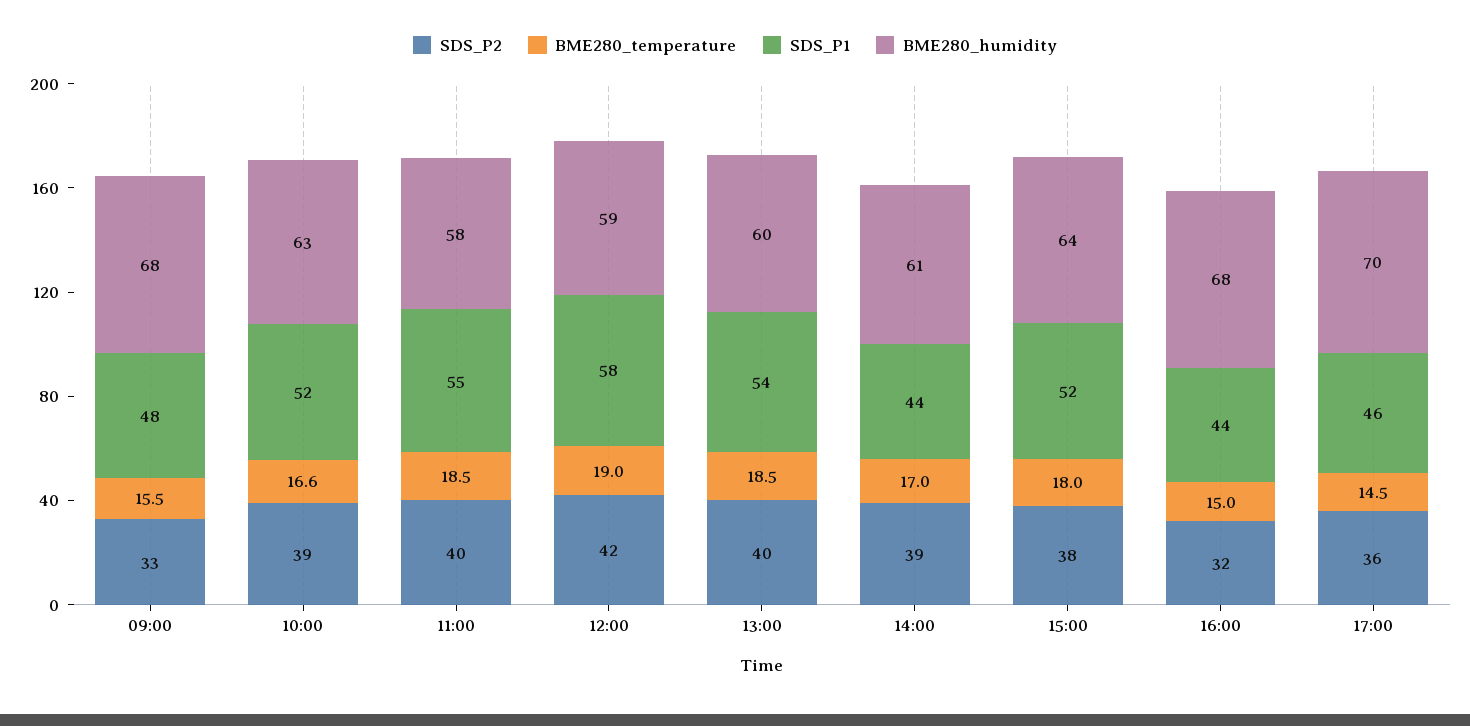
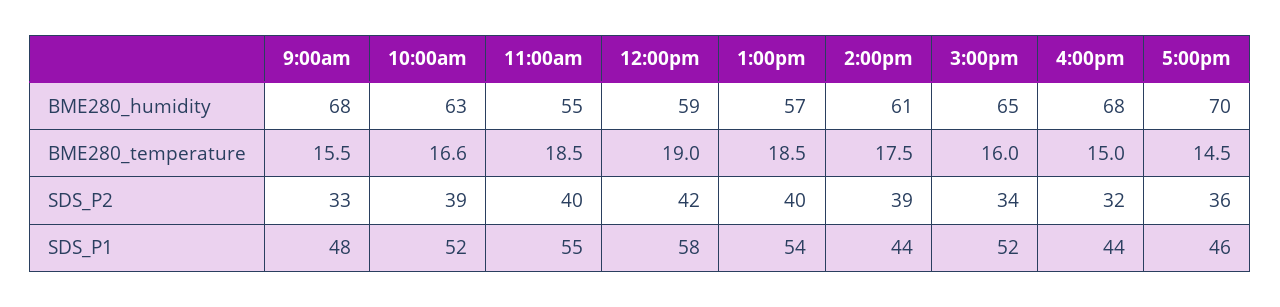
BME280_humidity, 11:00: 58 -> 55
BME280_humidity, 13:00: 60 -> 57
BME280_temperature, 14:00: 17 -> 17.5
SDS_P2, 15:00: 38 -> 34
BME280_temperature, 15:00: 18 -> 16
BME280_humidity, 15:00: 64 -> 65

